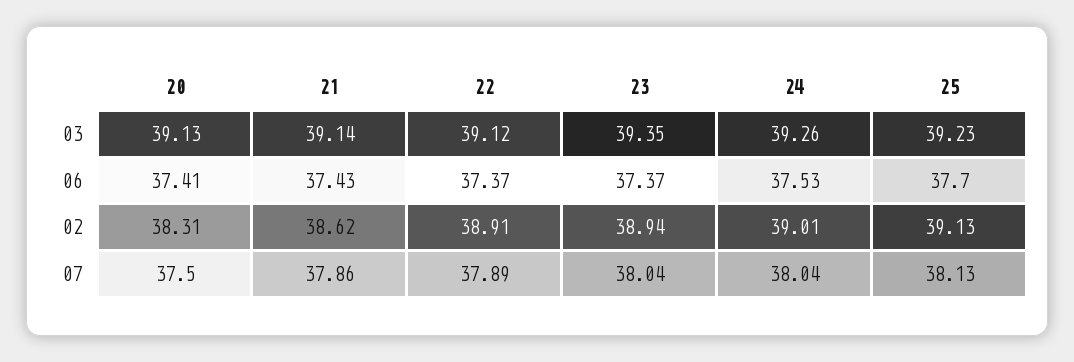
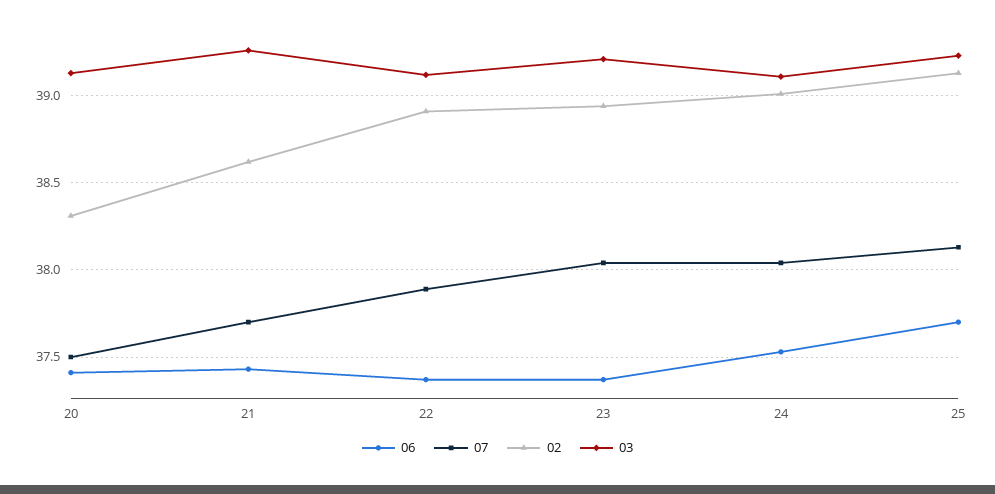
03, 21: 39.14 -> 39.25
03, 23: 39.35 -> 39.2
03, 24: 39.26 -> 39.1
07, 21: 37.86 -> 37.7

